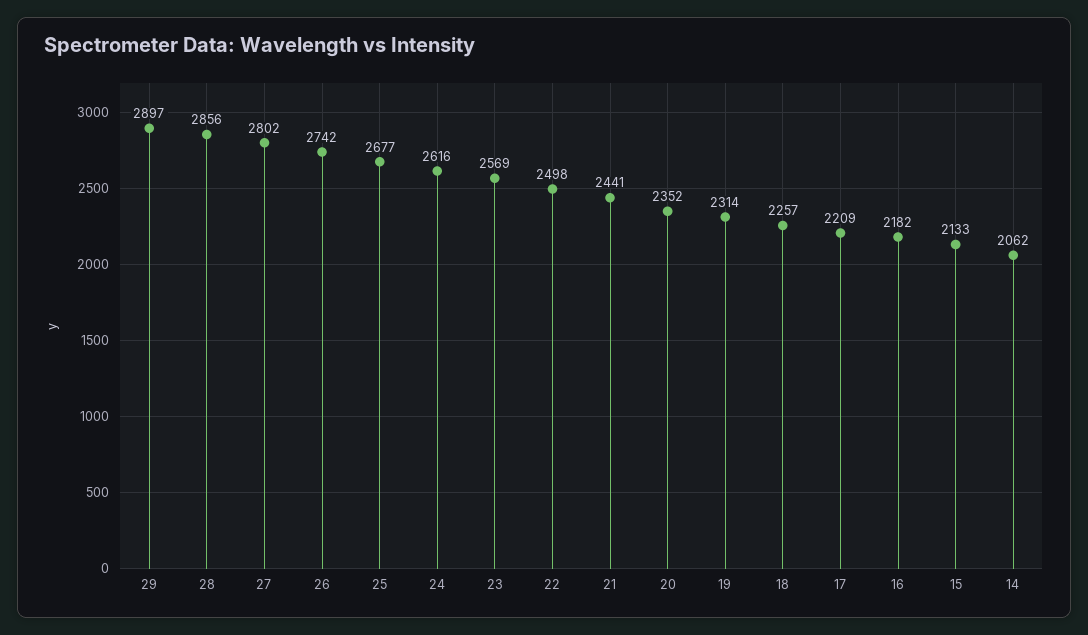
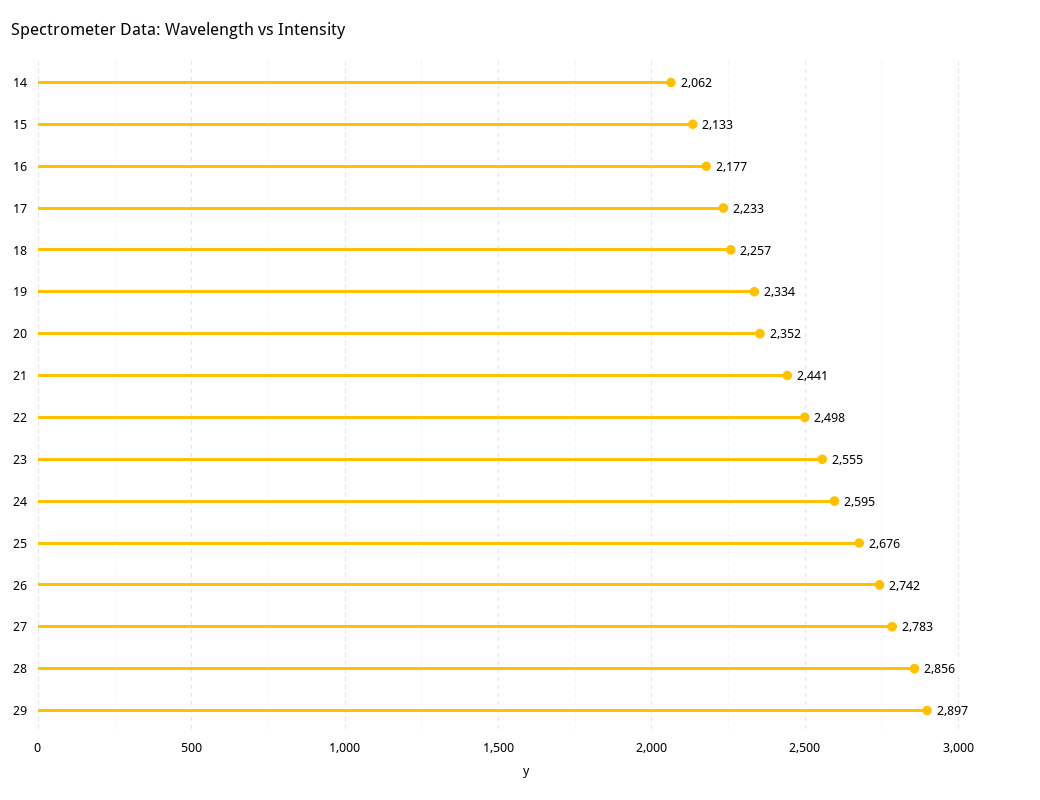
27: 2802 -> 2783
25: 2677 -> 2676
24: 2616 -> 2595
23: 2569 -> 2555
19: 2314 -> 2334
17: 2209 -> 2233
16: 2182 -> 2177

